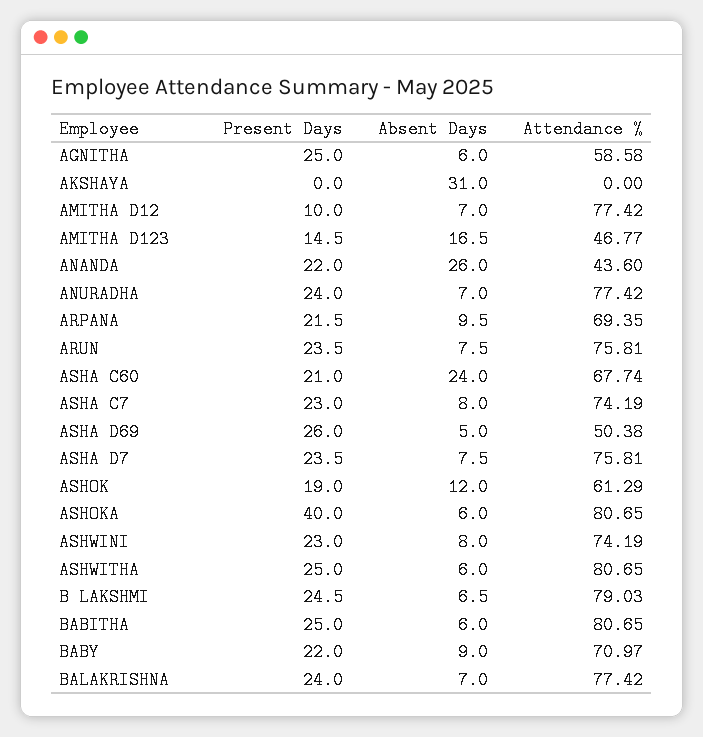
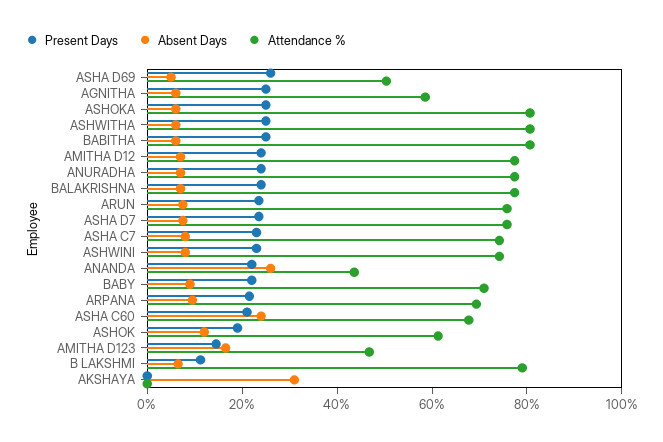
Present Days, AMITHA D12: 10 -> 25
Present Days, ASHOKA: 40 -> 25
Present Days, B LAKSHMI: 24.5 -> 10

